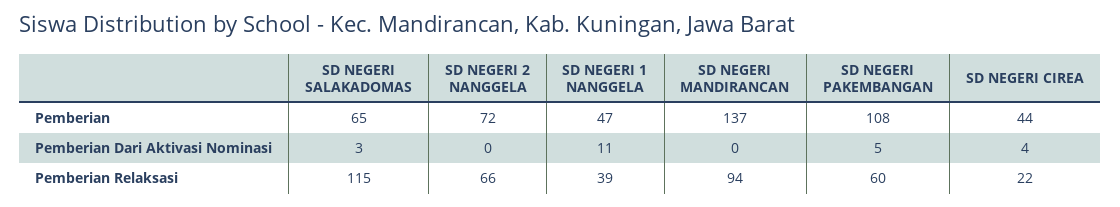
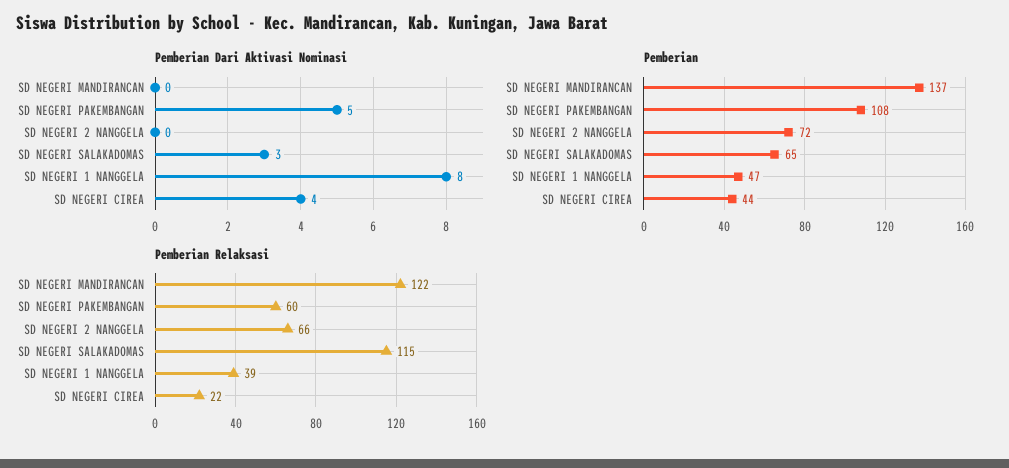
Pemberian Dari Aktivasi Nominasi, SD NEGERI 1 NANGGELA: 11 -> 8
Pemberian Relaksasi, SD NEGERI MANDIRANCAN: 94 -> 122

